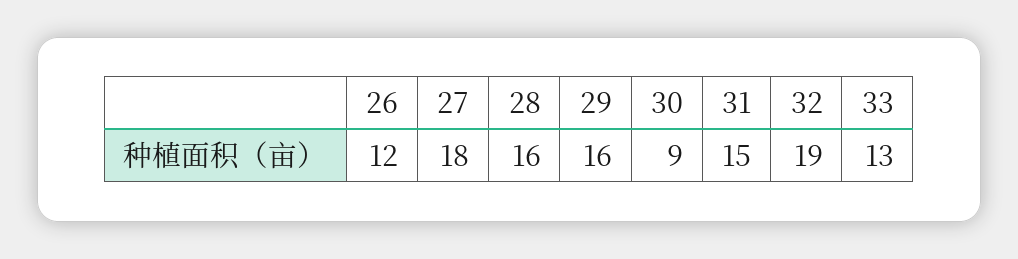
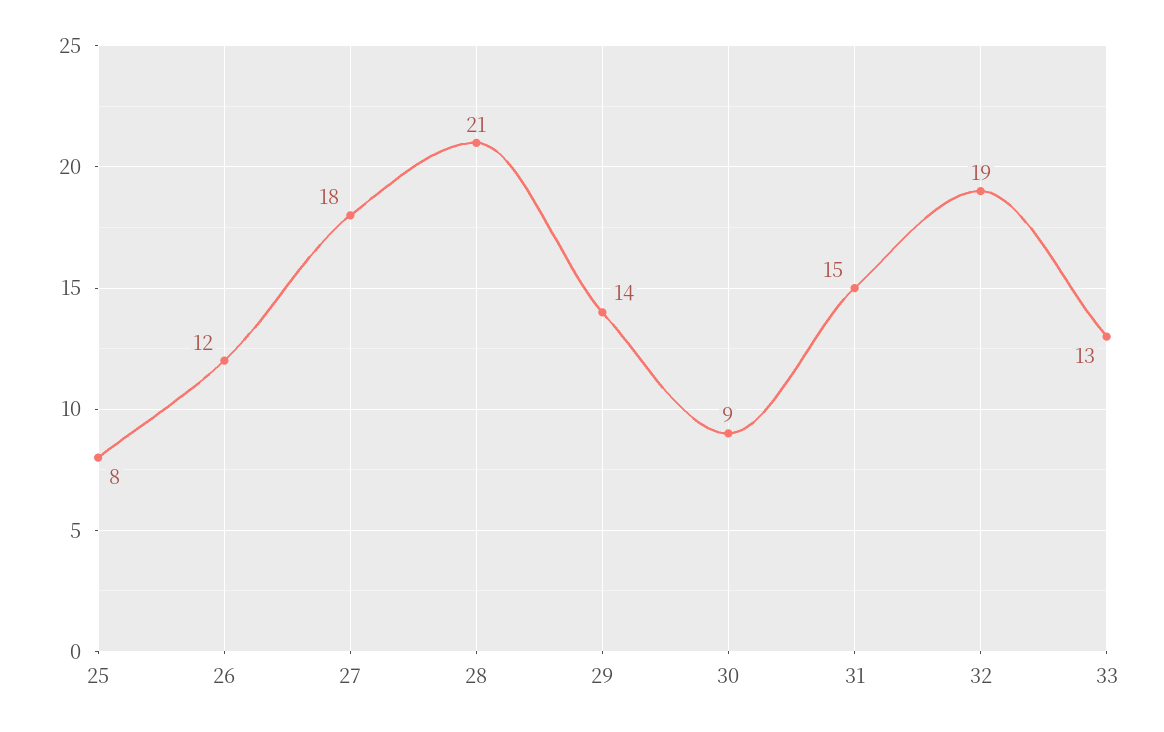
28: 16 -> 21
29: 16 -> 14
25: none -> 8

